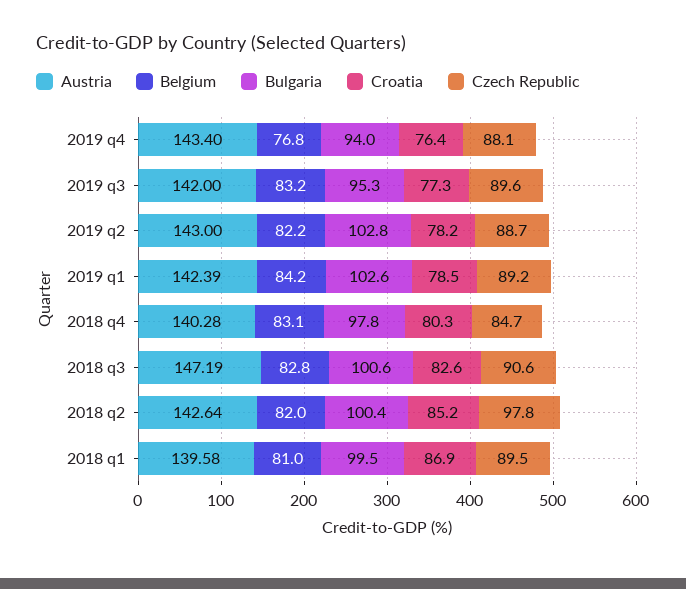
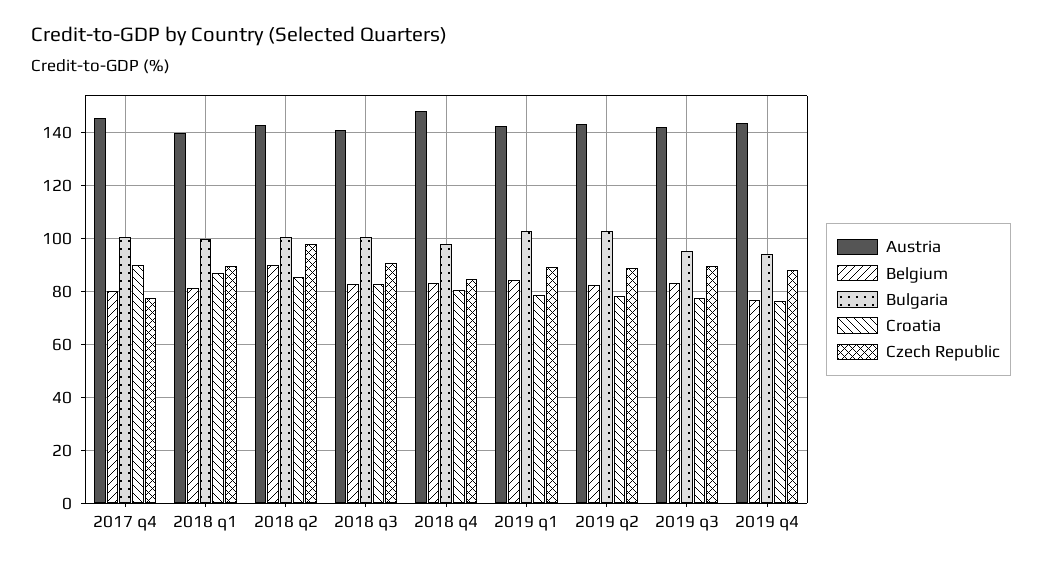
Austria, 2018 q4: 140.28 -> 147.5
Austria, 2018 q3: 147.19 -> 140
Belgium, 2018 q2: 82 -> 90
Austria, 2017 q4: none -> 145
Belgium, 2017 q4: none -> 80
Bulgaria, 2017 q4: none -> 100
Croatia, 2017 q4: none -> 90
Czech Republic, 2017 q4: none -> 77.5

